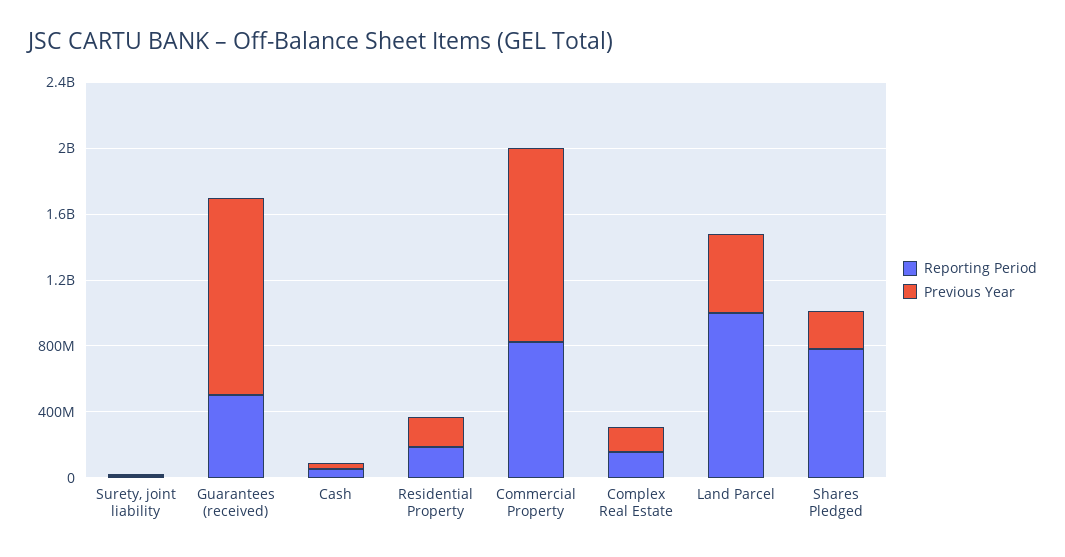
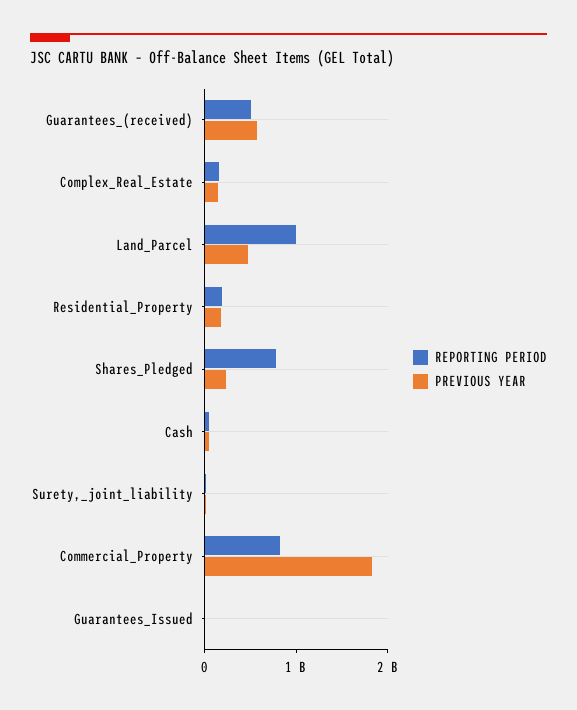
Previous Year, Guarantees (received): 1200000000 -> 600000000
Previous Year, Commercial Property: 1200000000 -> 1800000000
Reporting Period, Guarantees_Issued: none -> 0
Previous Year, Guarantees_Issued: none -> 0

